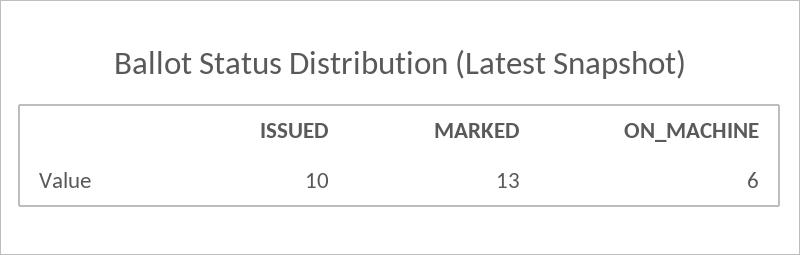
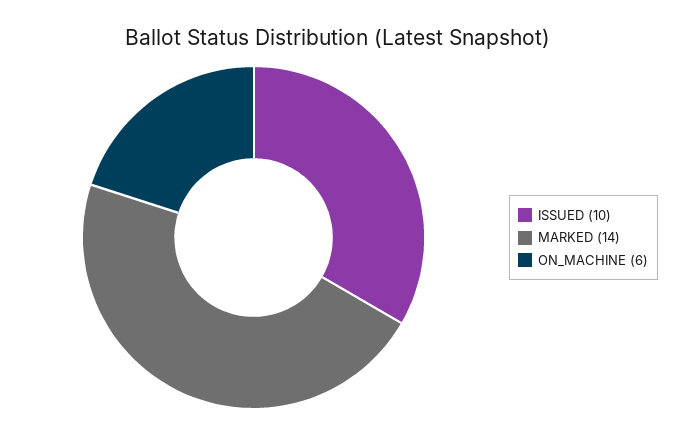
MARKED: 13 -> 14

